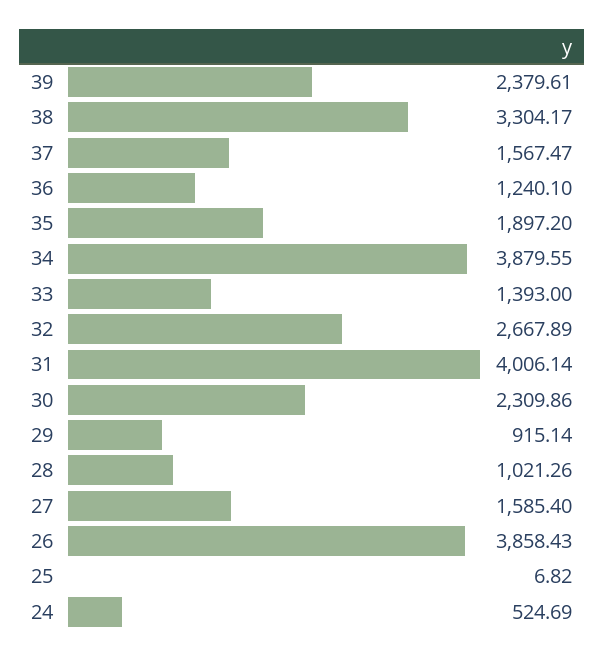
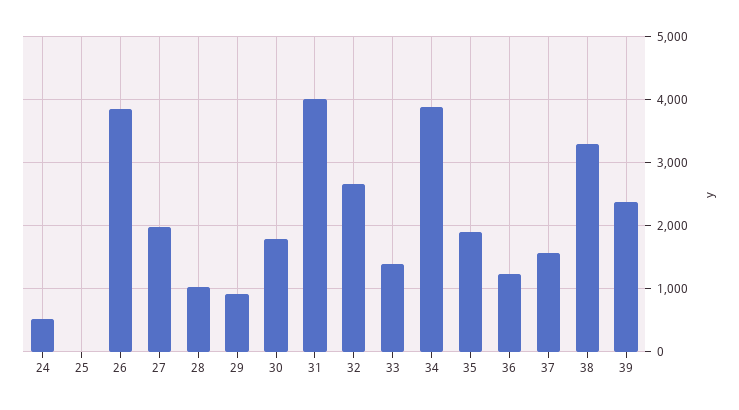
30: 2309.86 -> 1800
27: 1585.4 -> 2000

